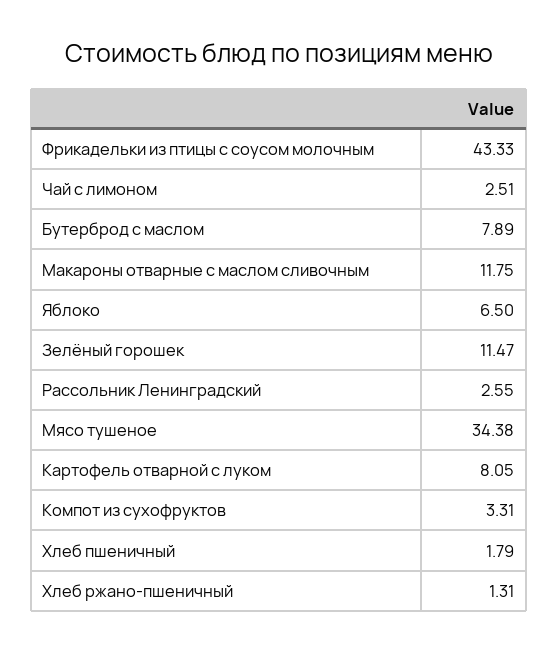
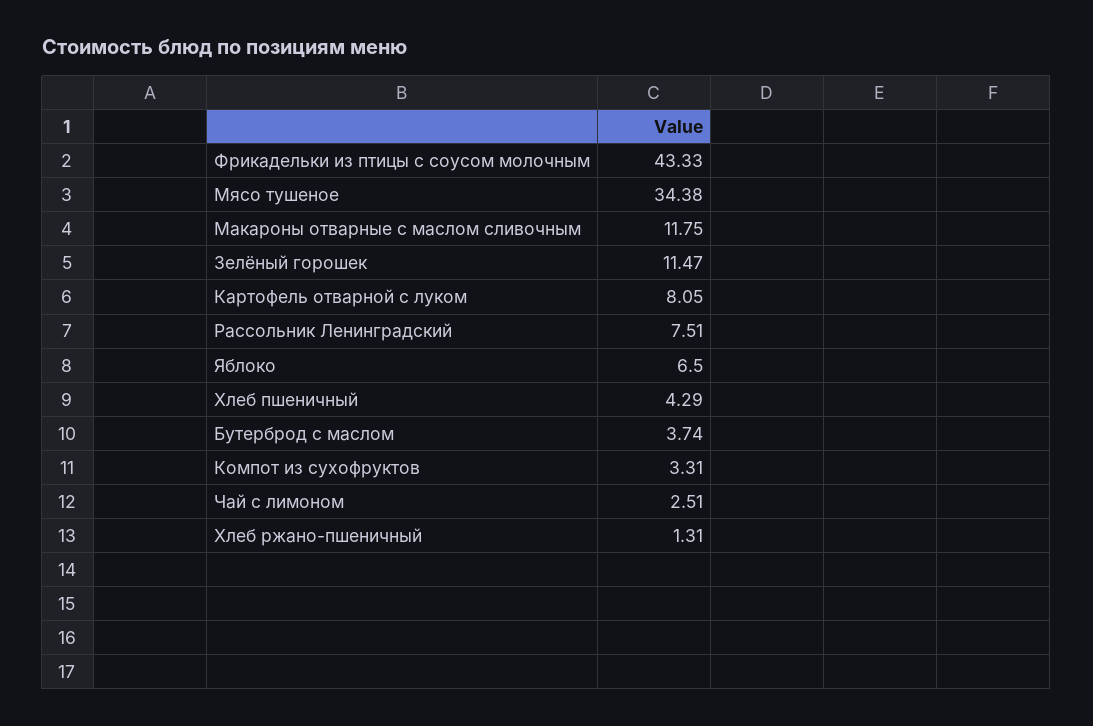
Бутерброд с маслом: 7.89 -> 3.74
Рассольник Ленинградский: 2.55 -> 7.51
Хлеб пшеничный: 1.79 -> 4.29

